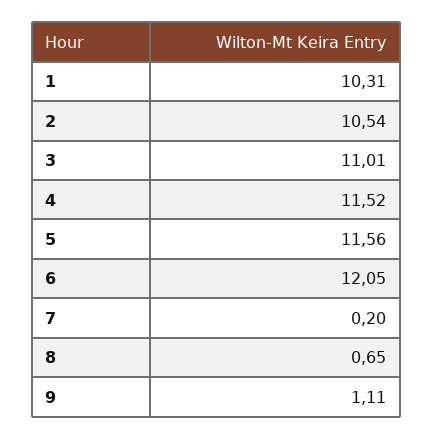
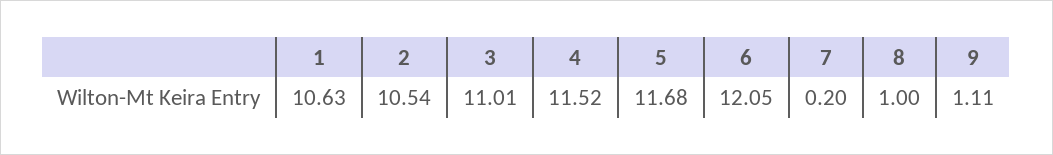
1: 10.31 -> 10.63
5: 11.56 -> 11.68
8: 0.65 -> 1

